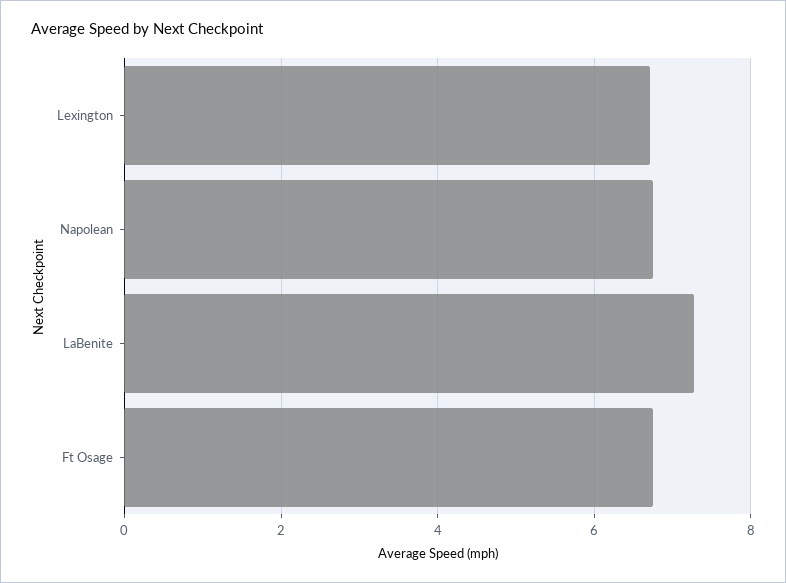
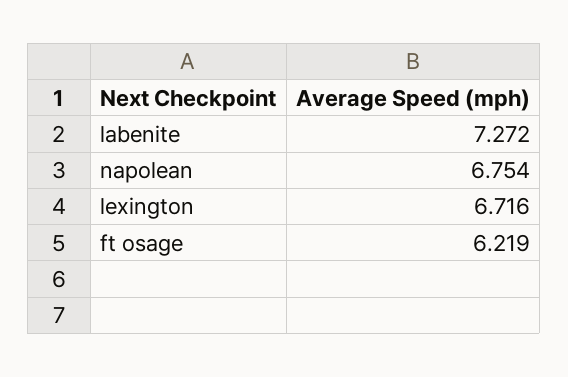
Ft Osage: 6.8 -> 6.219

